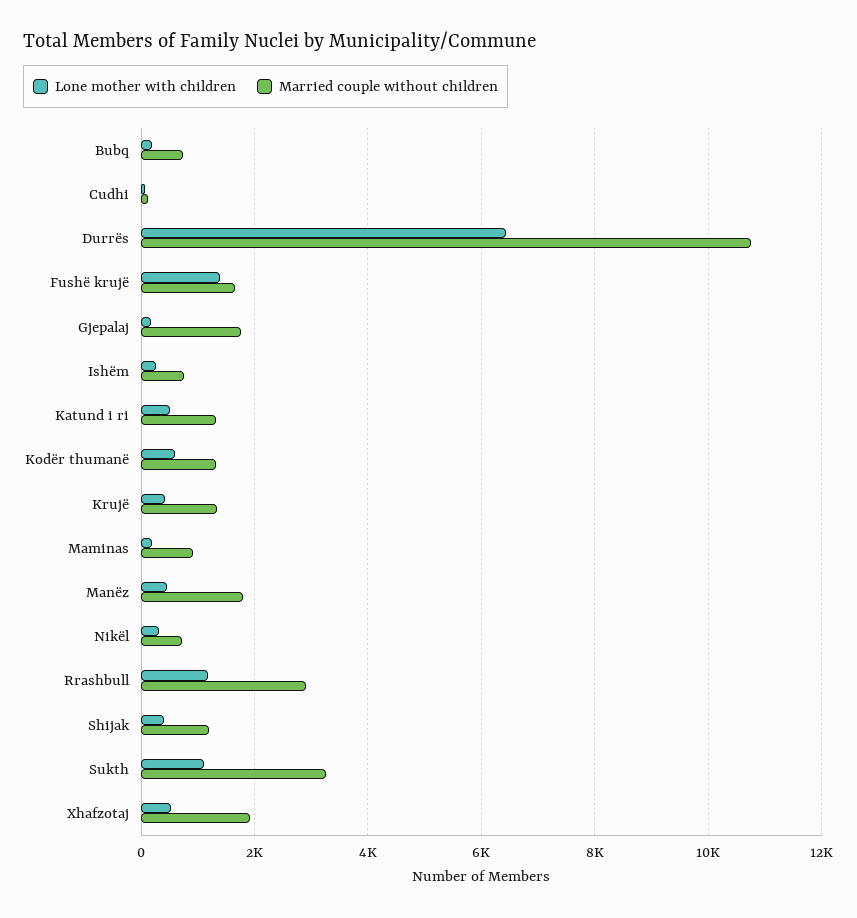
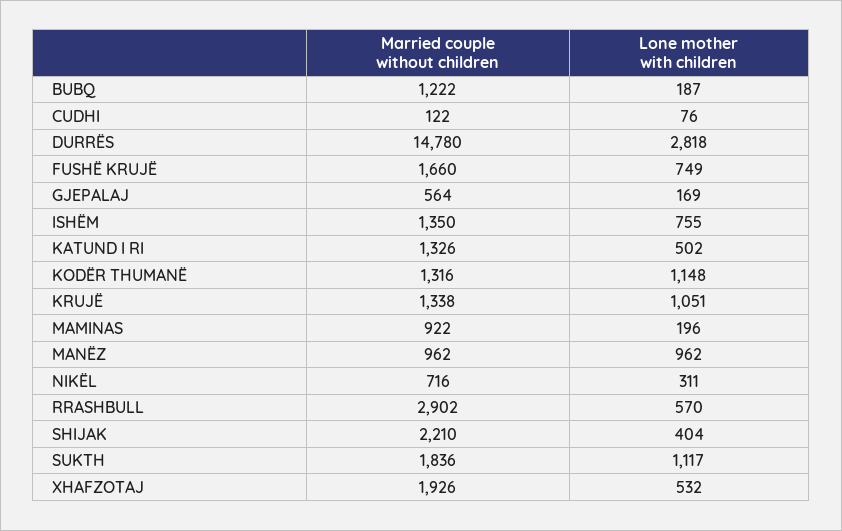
Married couple without children, Bubq: 800 -> 1222
Lone mother with children, Durrës: 6400 -> 2818
Married couple without children, Durrës: 10800 -> 14780
Lone mother with children, Fushë krujë: 1400 -> 749
Married couple without children, Gjepalaj: 1800 -> 564
Lone mother with children, Ishëm: 200 -> 755
Married couple without children, Ishëm: 800 -> 1350
Lone mother with children, Kodër thumanë: 600 -> 1148
Lone mother with children, Krujë: 400 -> 1051
Lone mother with children, Manëz: 400 -> 962
Married couple without children, Manëz: 1800 -> 962
Lone mother with children, Rrashbull: 1200 -> 570
Married couple without children, Shijak: 1200 -> 2210
Married couple without children, Sukth: 3200 -> 1836

